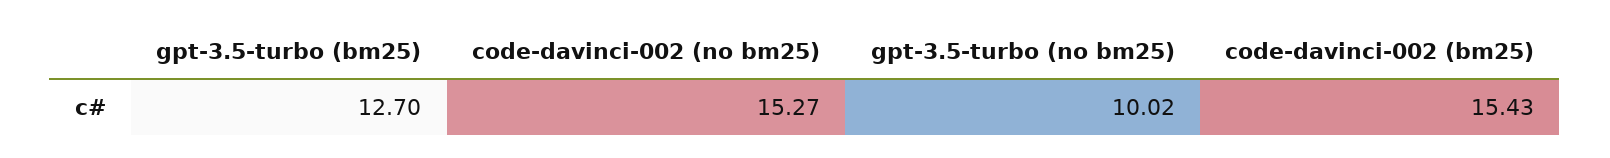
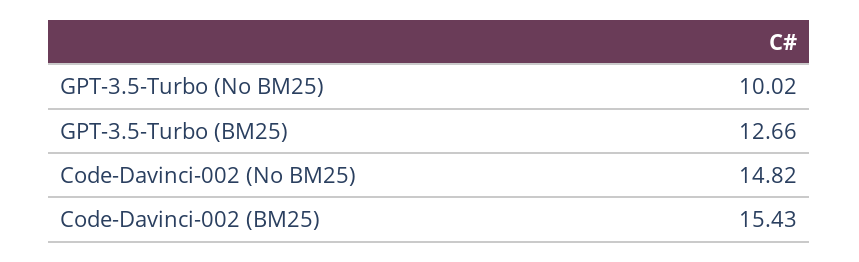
gpt-3.5-turbo (bm25): 12.7 -> 12.66
code-davinci-002 (no bm25): 15.27 -> 14.82

